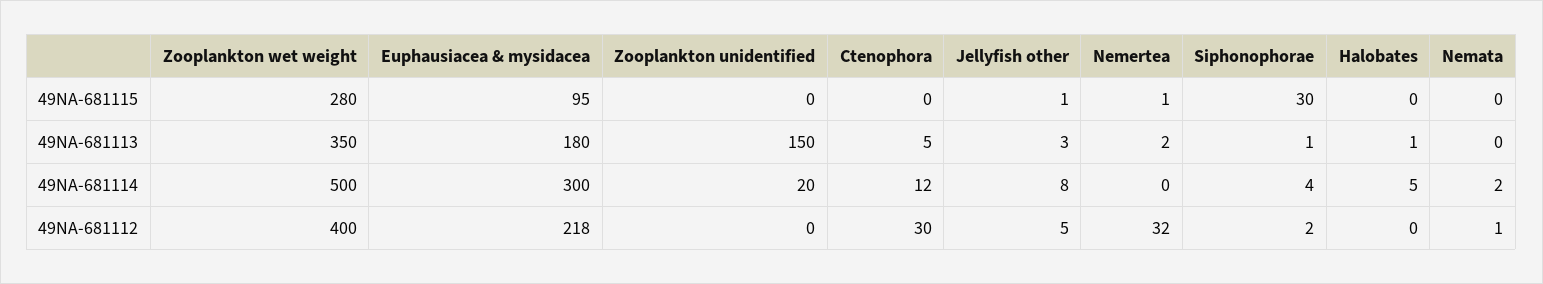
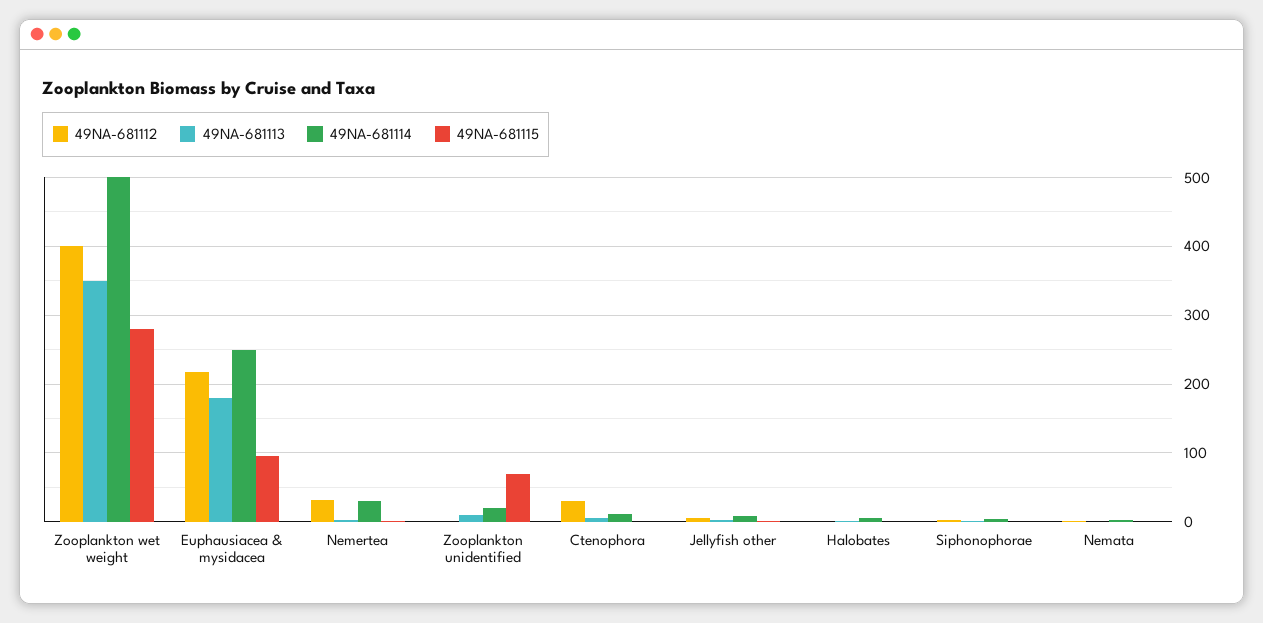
49NA-681115, Zooplankton unidentified: 0 -> 70
49NA-681115, Siphonophorae: 30 -> 0
49NA-681113, Zooplankton unidentified: 150 -> 10
49NA-681114, Euphausiacea & mysidacea: 300 -> 250
49NA-681114, Nemertea: 0 -> 30

